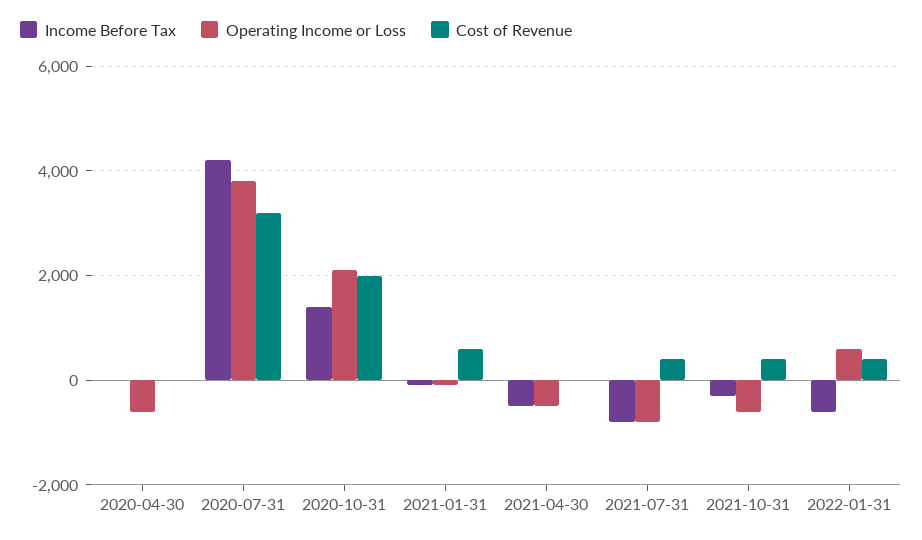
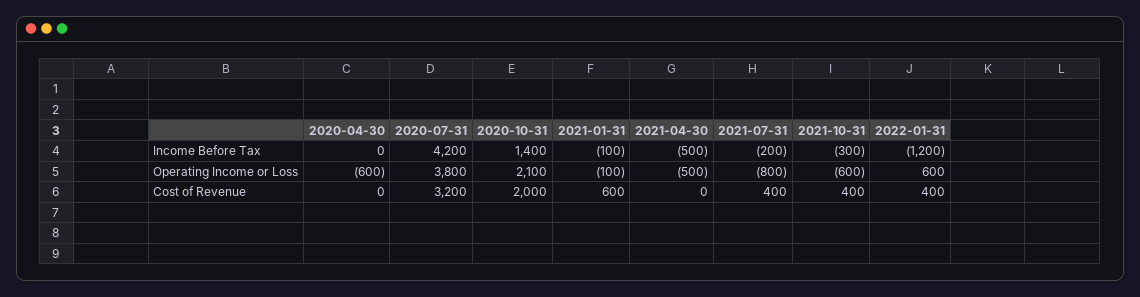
Income Before Tax, 2021-07-31: -800 -> -200
Income Before Tax, 2022-01-31: -600 -> -1200

